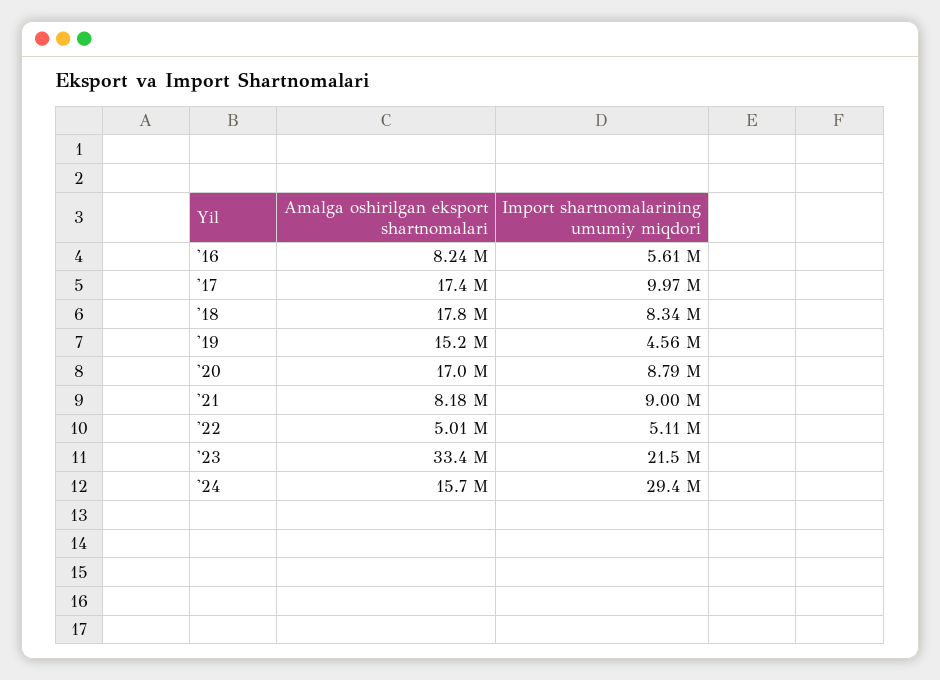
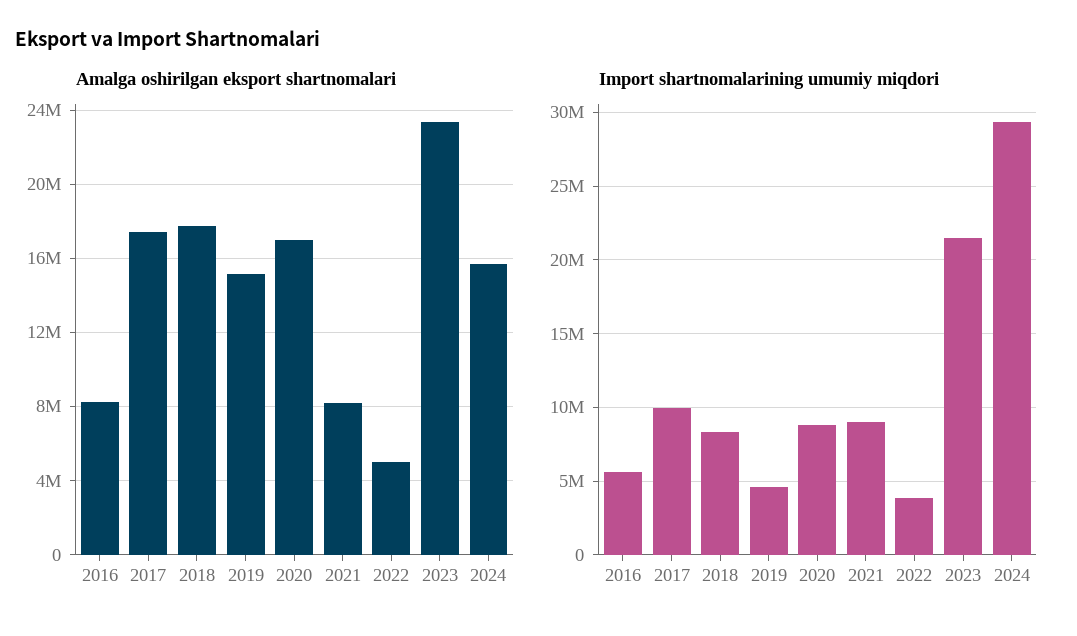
Import shartnomalarining umumiy miqdori, '22: 5110000 -> 4000000
Amalga oshirilgan eksport shartnomalari, '23: 33400000 -> 23500000

